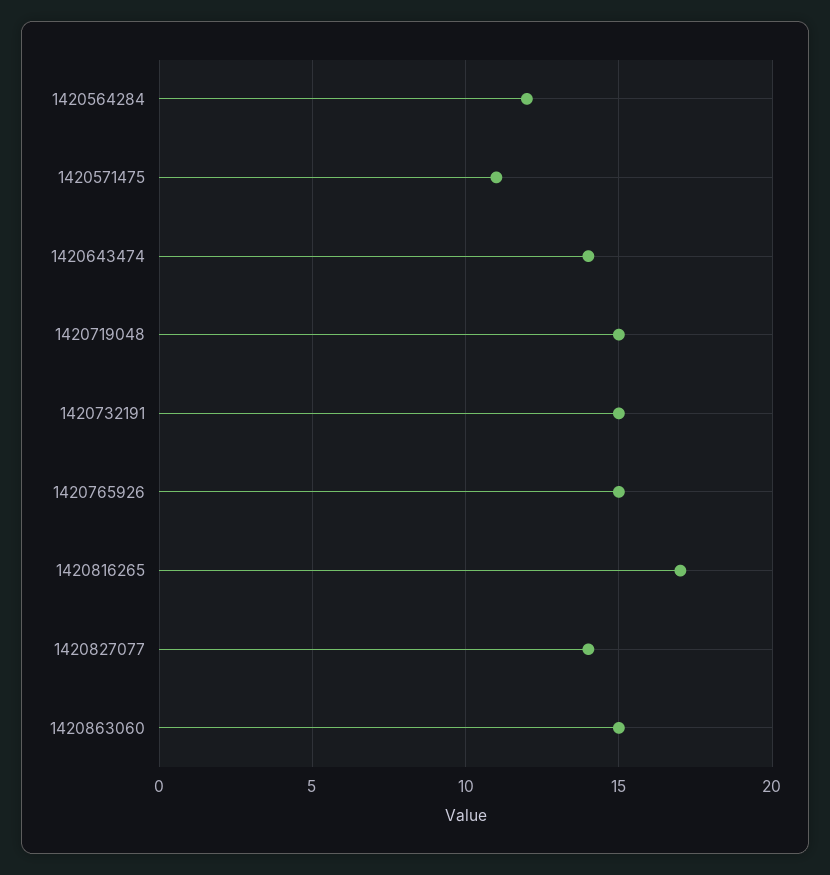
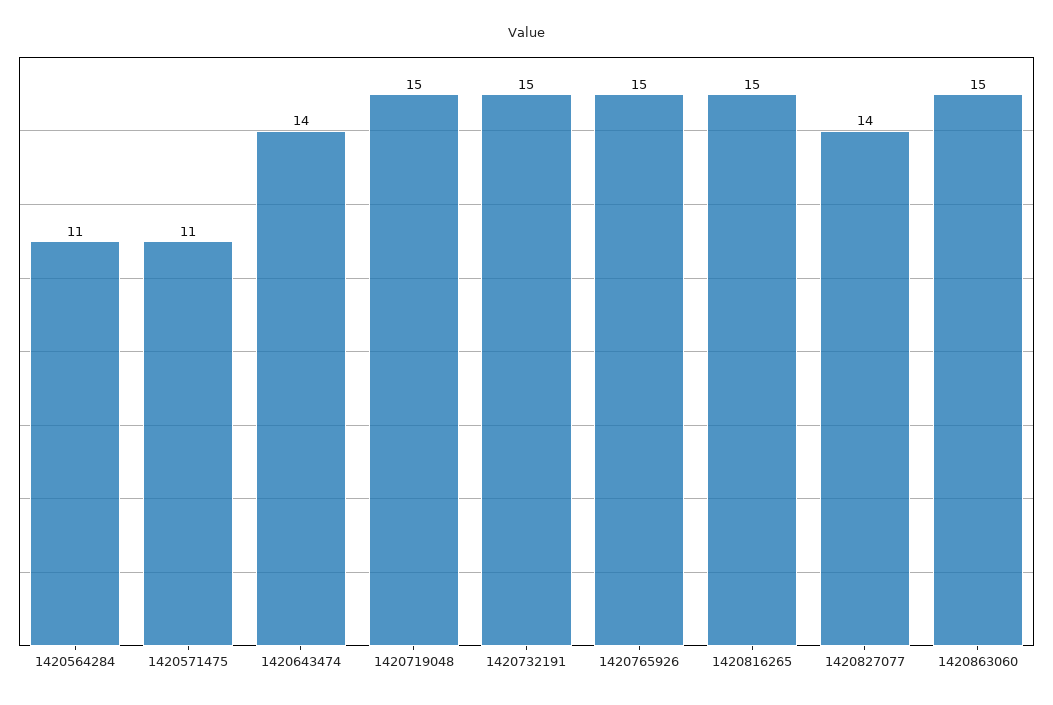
1420564284: 12 -> 11
1420816265: 17 -> 15

